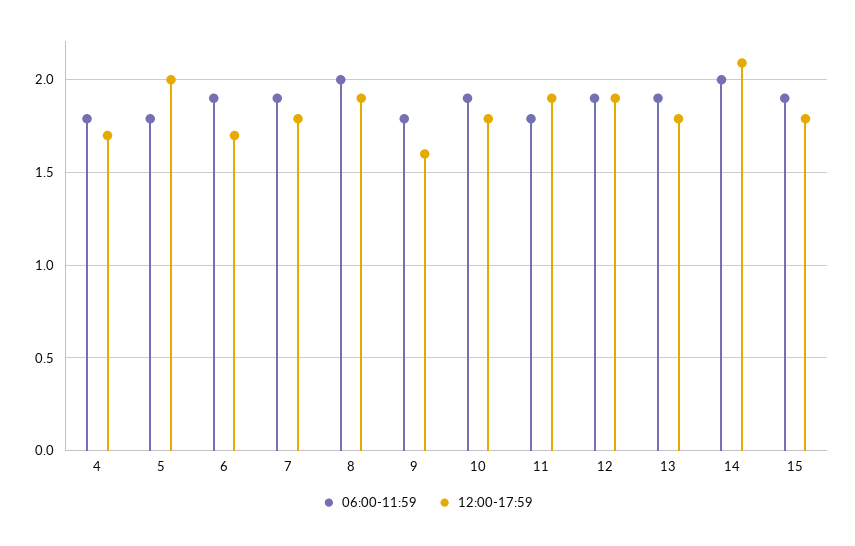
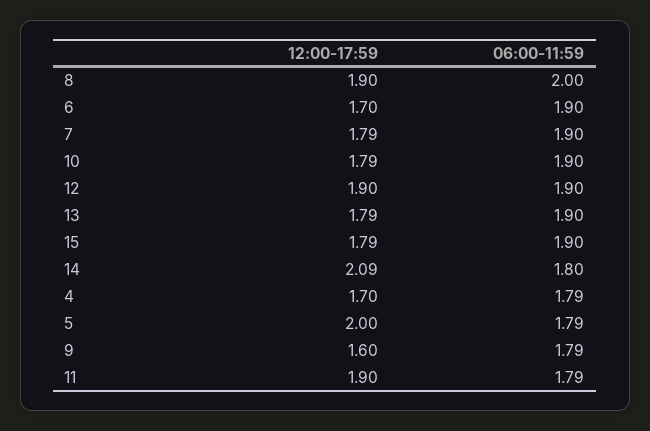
06:00-11:59, 14: 2 -> 1.8

